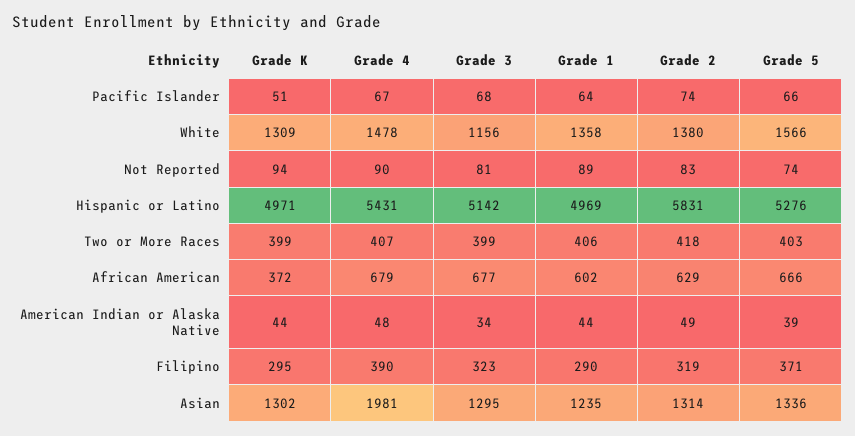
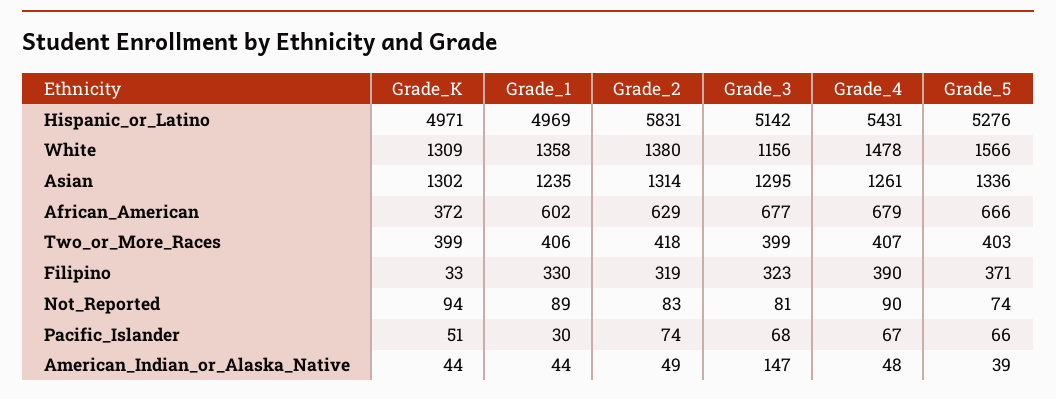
Grade 1, Pacific Islander: 64 -> 30
Grade 3, American Indian or Alaska Native: 34 -> 147
Grade K, Filipino: 295 -> 33
Grade 1, Filipino: 290 -> 330
Grade 4, Asian: 1981 -> 1261

